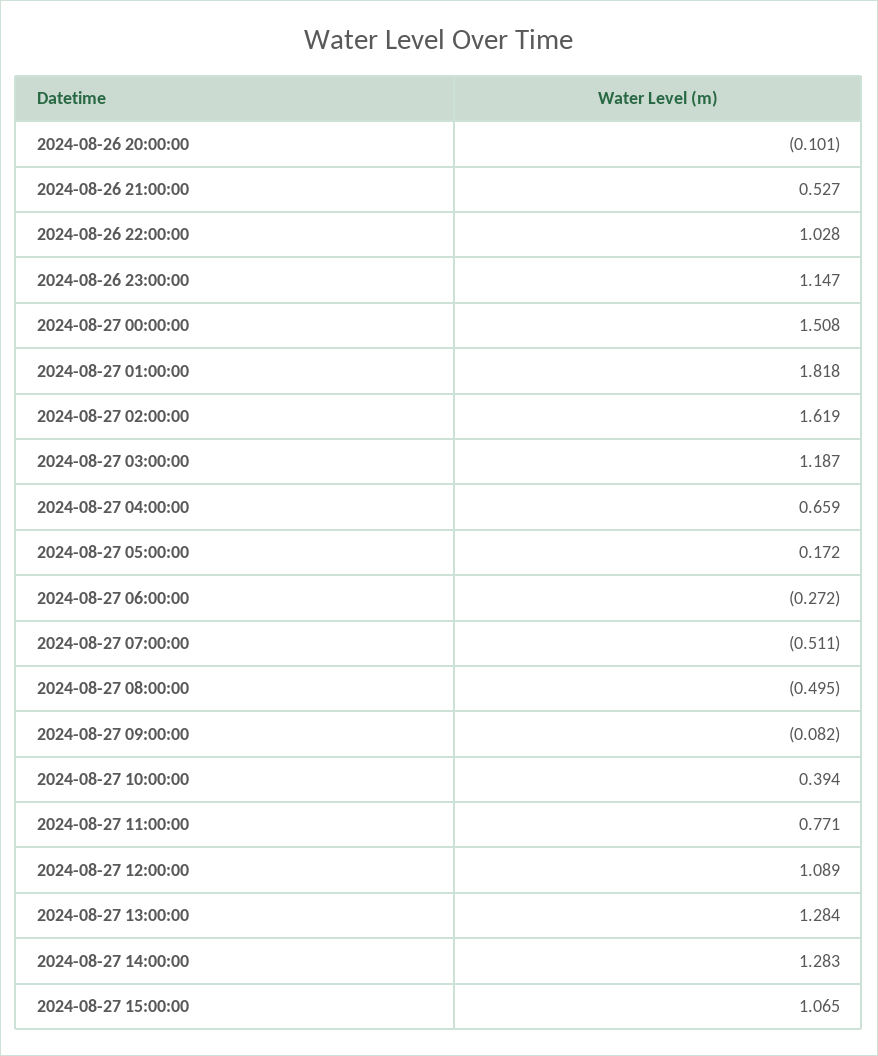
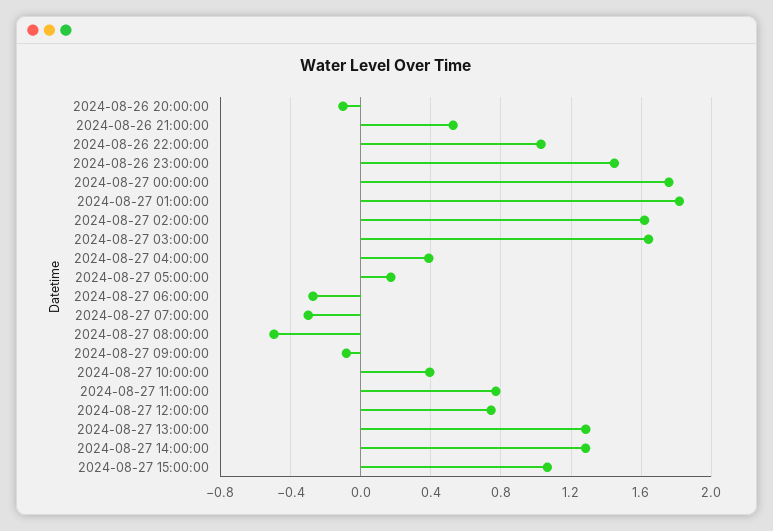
2024-08-26 23:00:00: 1.147 -> 1.45
2024-08-27 00:00:00: 1.508 -> 1.75
2024-08-27 03:00:00: 1.187 -> 1.65
2024-08-27 04:00:00: 0.659 -> 0.4
2024-08-27 07:00:00: -0.511 -> -0.3
2024-08-27 12:00:00: 1.089 -> 0.75

